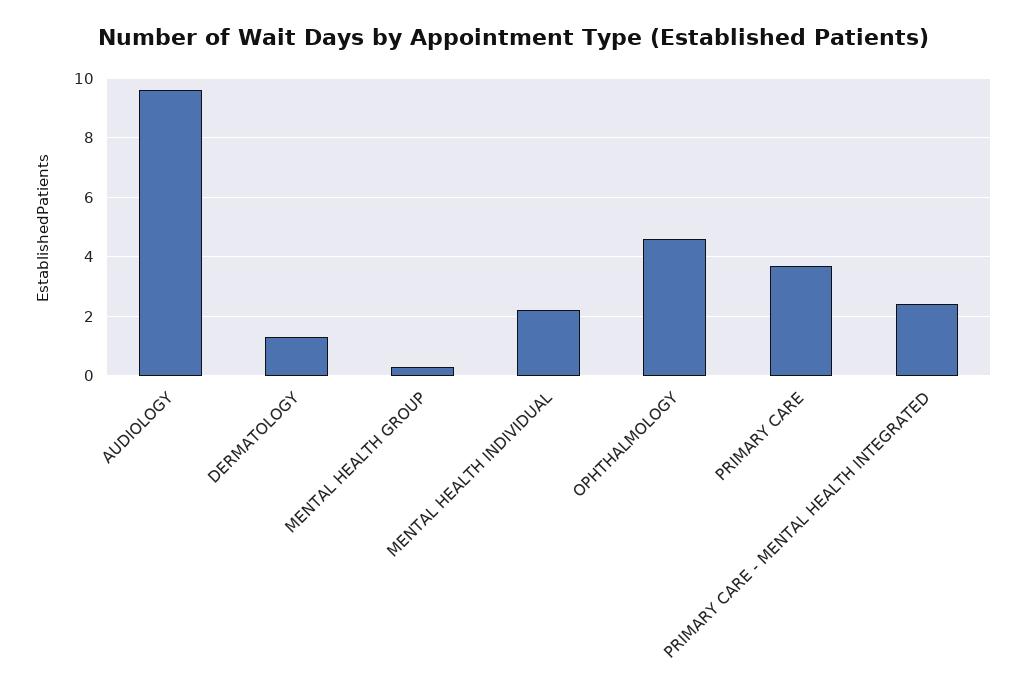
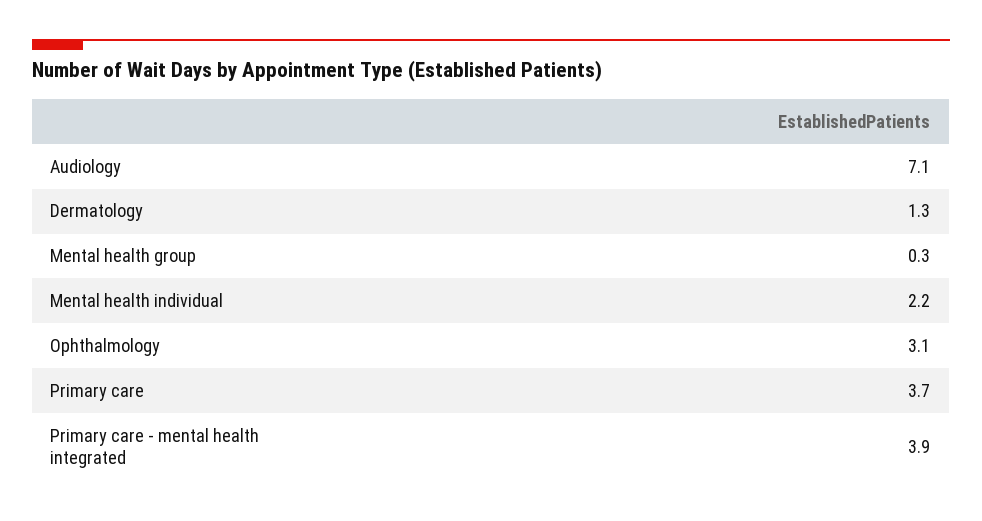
AUDIOLOGY: 9.5 -> 7.1
OPHTHALMOLOGY: 4.5 -> 3.1
PRIMARY CARE - MENTAL HEALTH INTEGRATED: 2.5 -> 3.9

